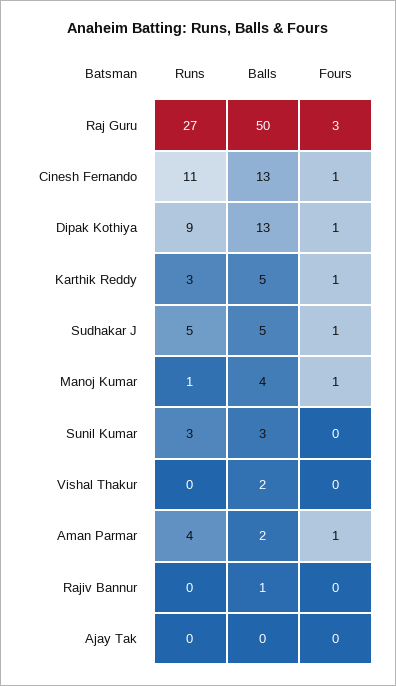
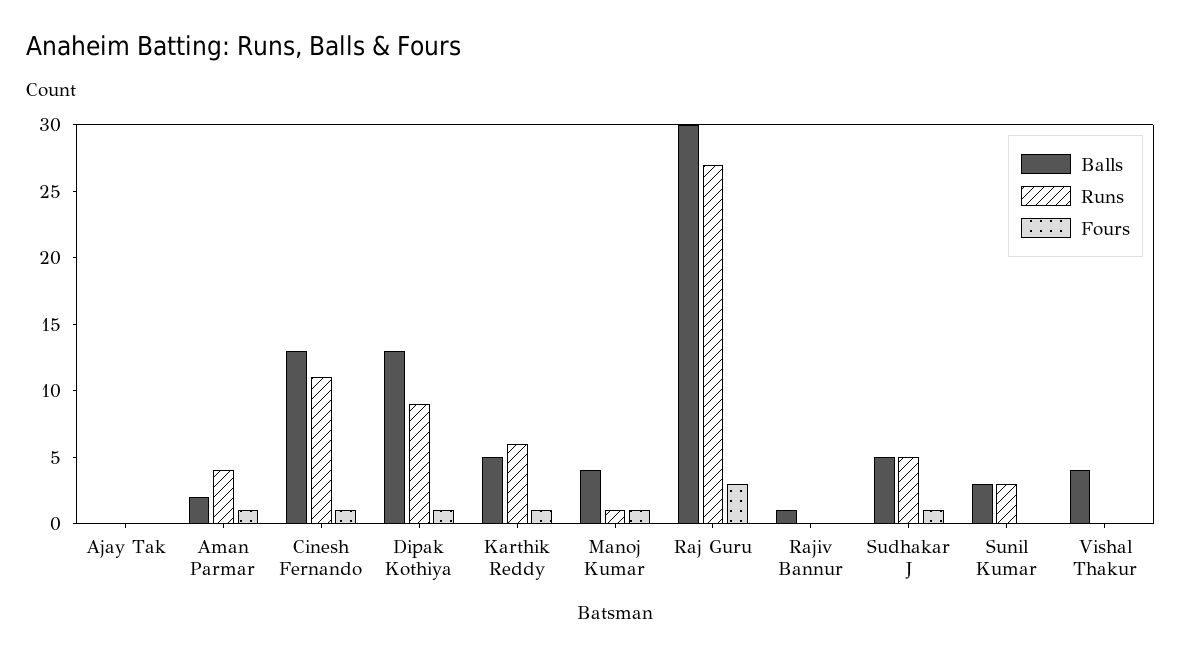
Balls, Raj Guru: 50 -> 30
Runs, Karthik Reddy: 3 -> 6
Balls, Vishal Thakur: 2 -> 4

